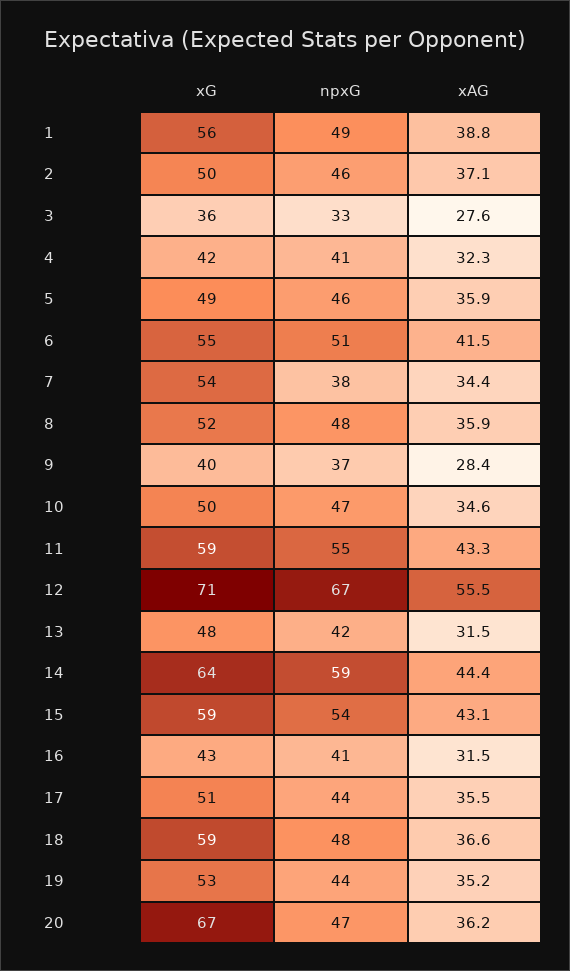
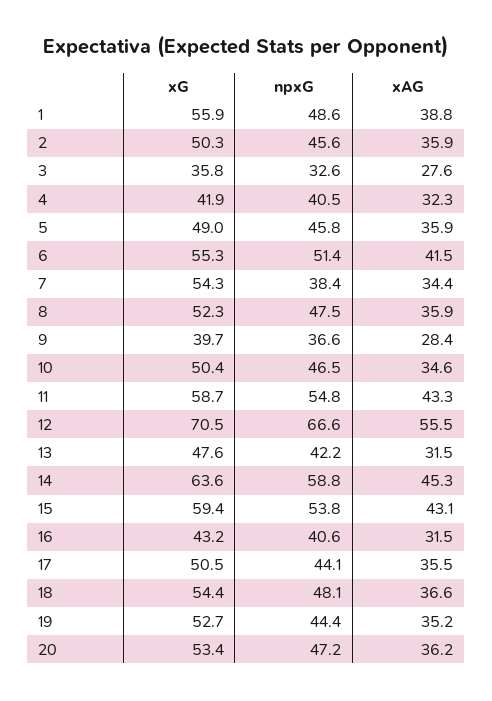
xAG, 2: 37.1 -> 35.9
xAG, 14: 44.4 -> 45.3
xG, 18: 59 -> 54.4
xG, 20: 67 -> 53.4

